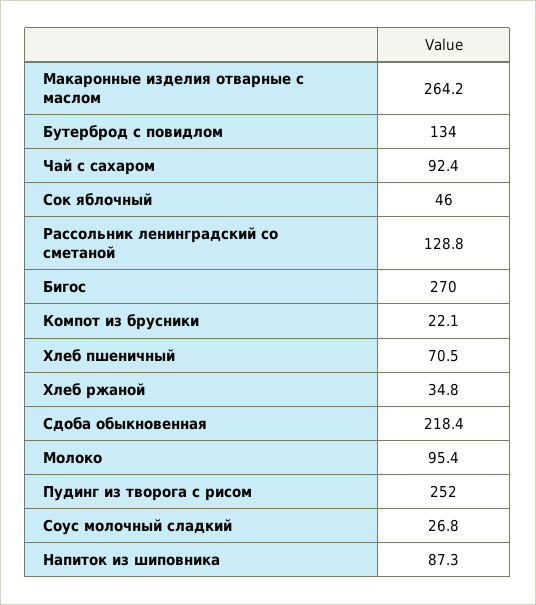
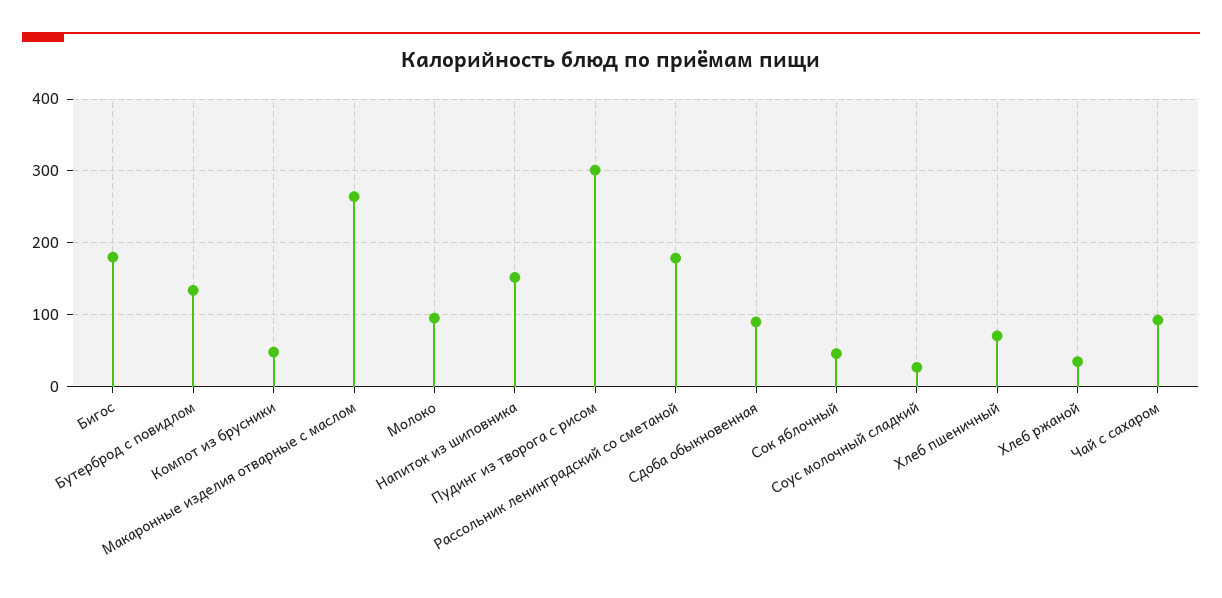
Рассольник ленинградский со сметаной: 128.8 -> 180
Бигос: 270 -> 180
Компот из брусники: 22.1 -> 50
Сдоба обыкновенная: 218.4 -> 90
Пудинг из творога с рисом: 252 -> 300
Напиток из шиповника: 87.3 -> 150

